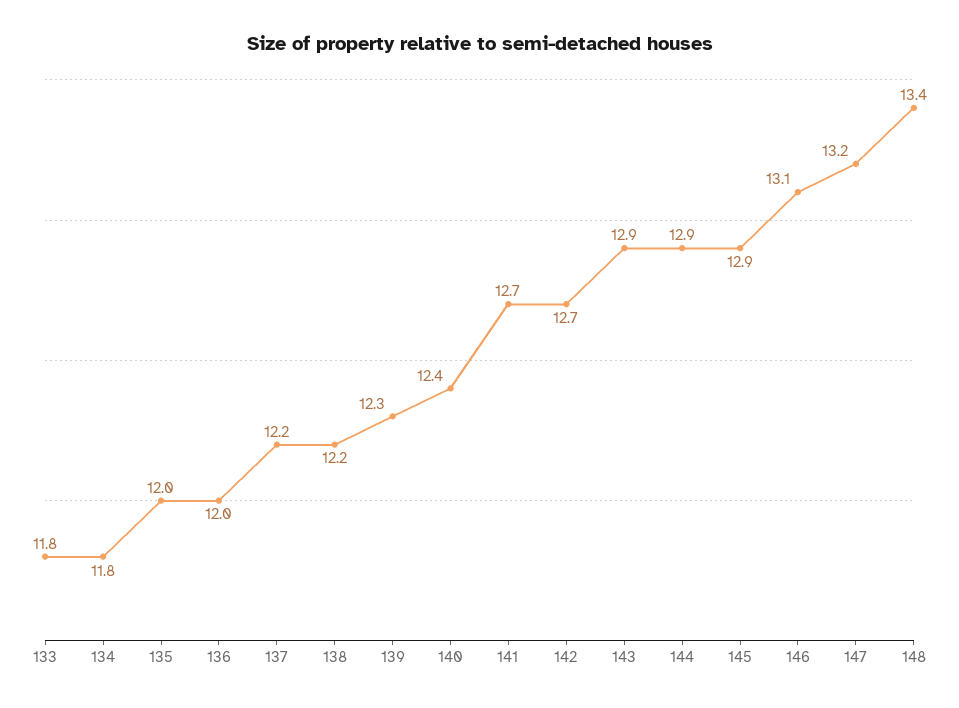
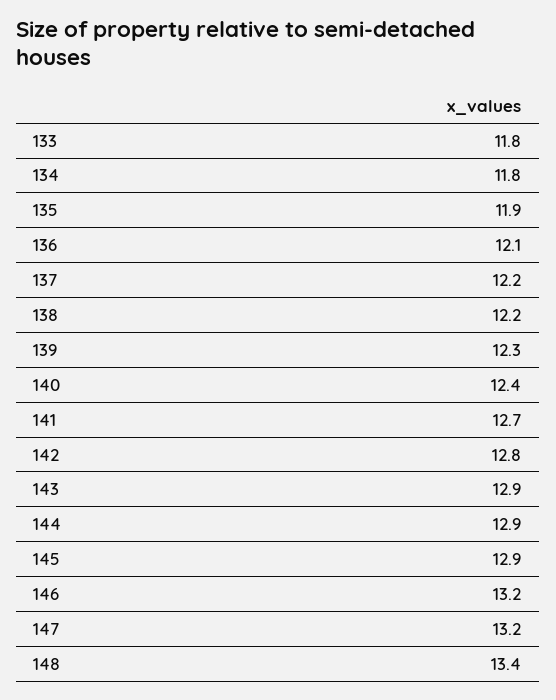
135: 12 -> 11.9
136: 12 -> 12.1
142: 12.7 -> 12.8
146: 13.1 -> 13.2

